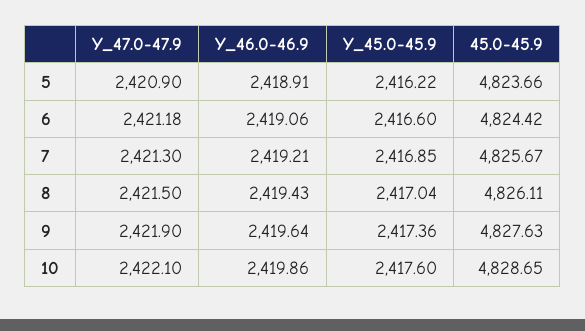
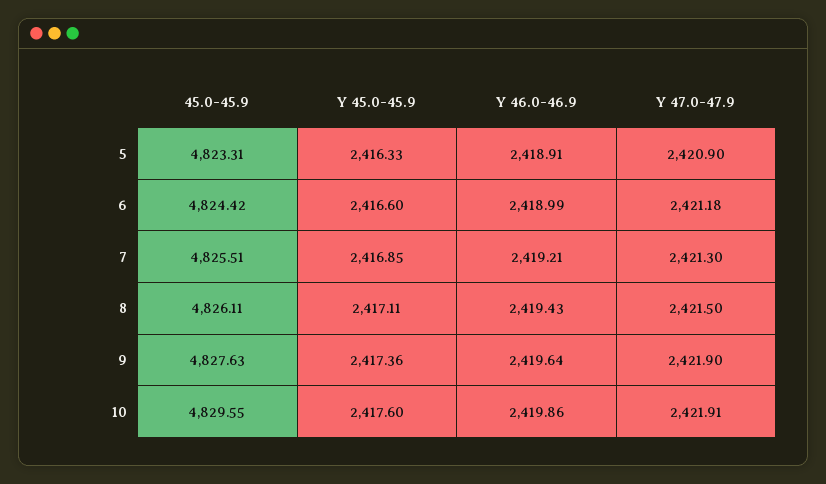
Y_45.0-45.9, 5: 2416.22 -> 2416.33
45.0-45.9, 5: 4823.66 -> 4823.31
Y_46.0-46.9, 6: 2419.06 -> 2418.99
45.0-45.9, 7: 4825.67 -> 4825.51
Y_45.0-45.9, 8: 2417.04 -> 2417.11
Y_47.0-47.9, 10: 2422.1 -> 2421.91
45.0-45.9, 10: 4828.65 -> 4829.55

